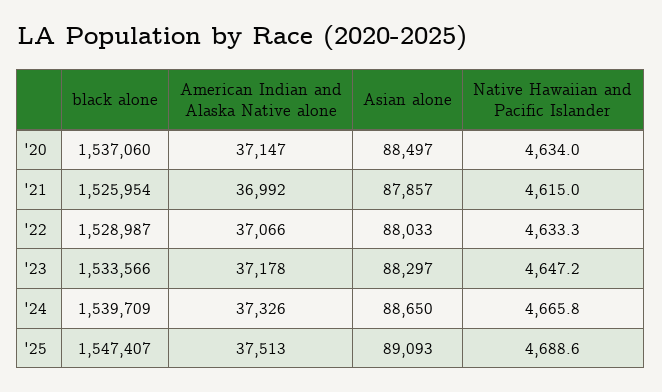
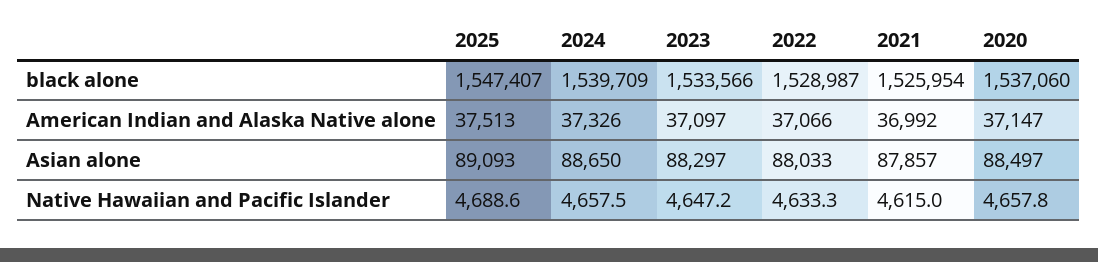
Native Hawaiian and Pacific Islander, '20: 4634 -> 4657.8
American Indian and Alaska Native alone, '23: 37178 -> 37097
Native Hawaiian and Pacific Islander, '24: 4665.8 -> 4657.5

